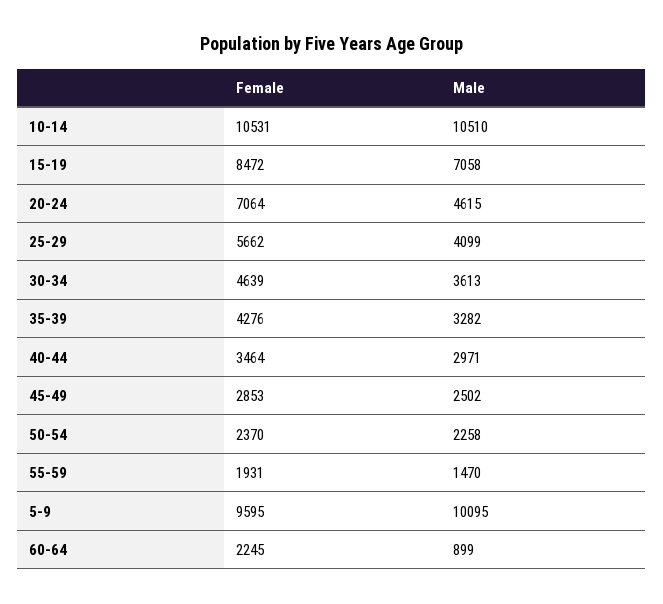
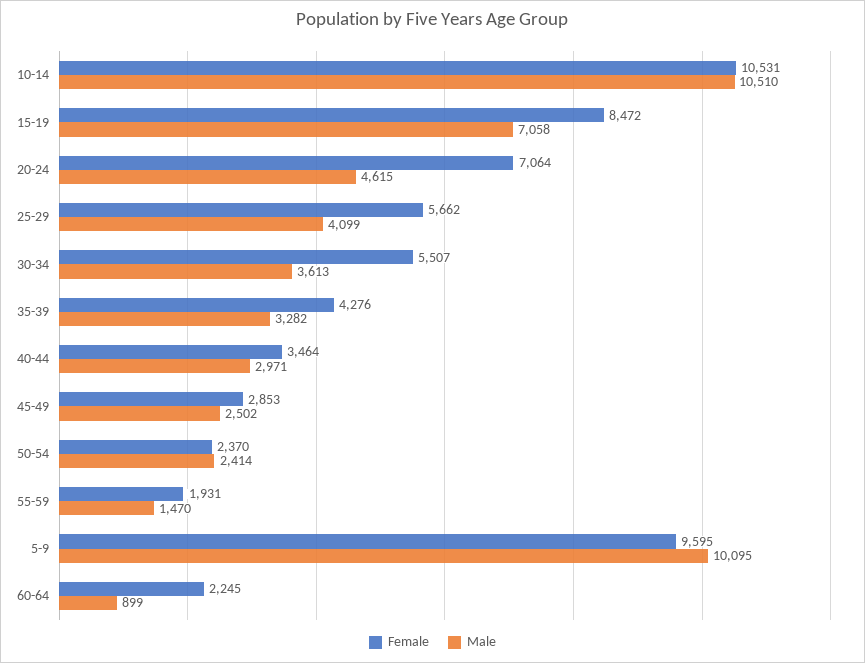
Female, 30-34: 4639 -> 5507
Male, 50-54: 2258 -> 2414

